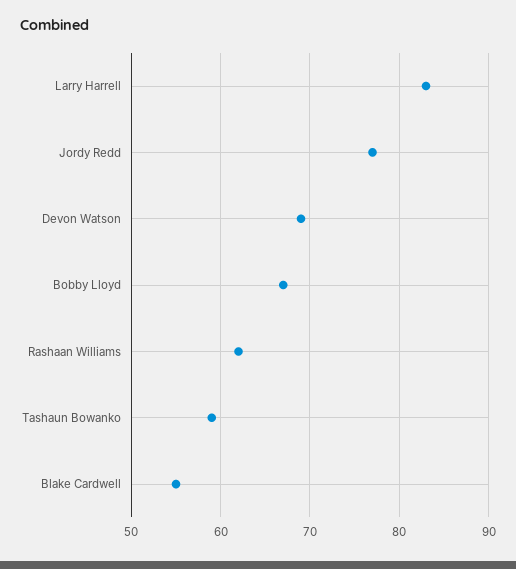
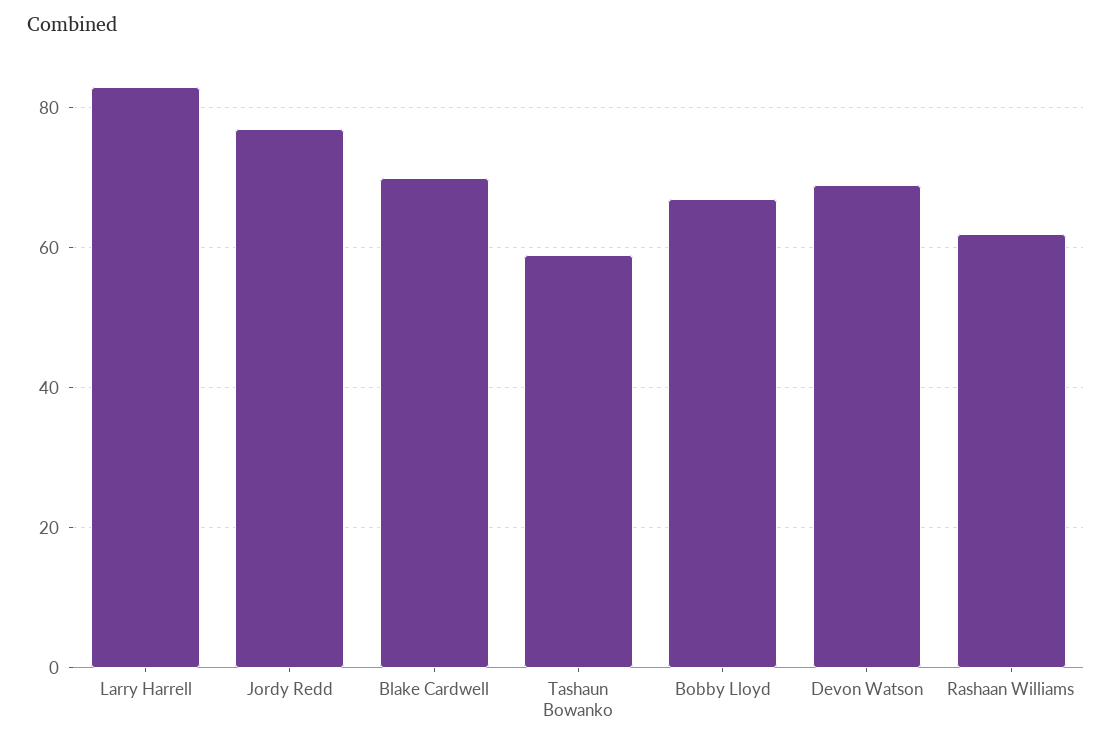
Blake Cardwell: 55 -> 70

